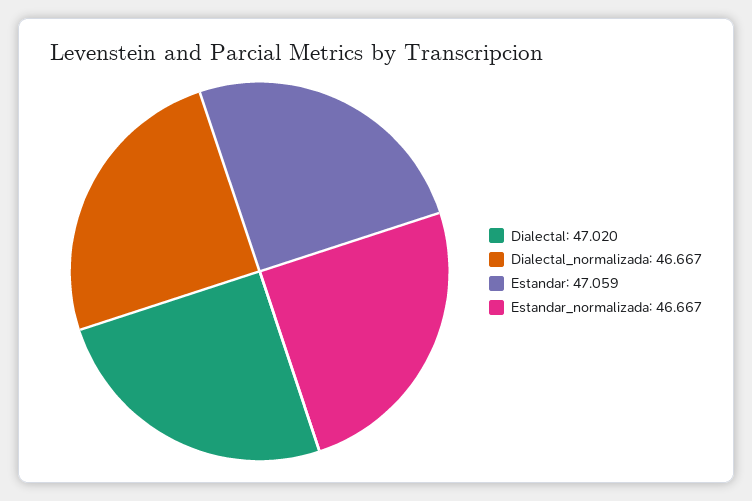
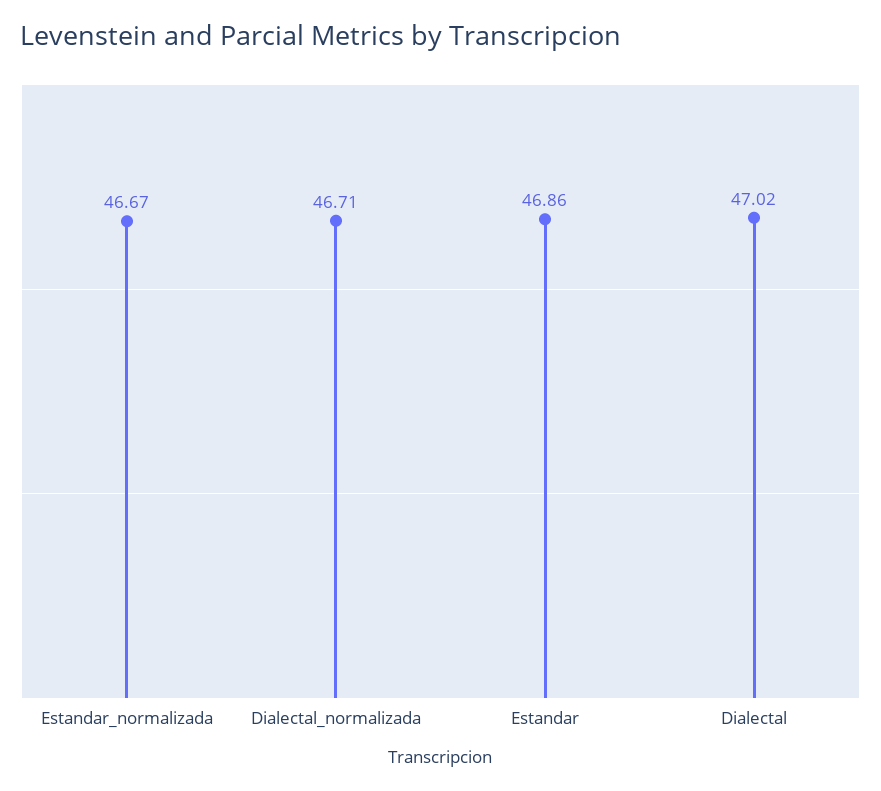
Dialectal_normalizada: 46.667 -> 46.71
Estandar: 47.059 -> 46.86

